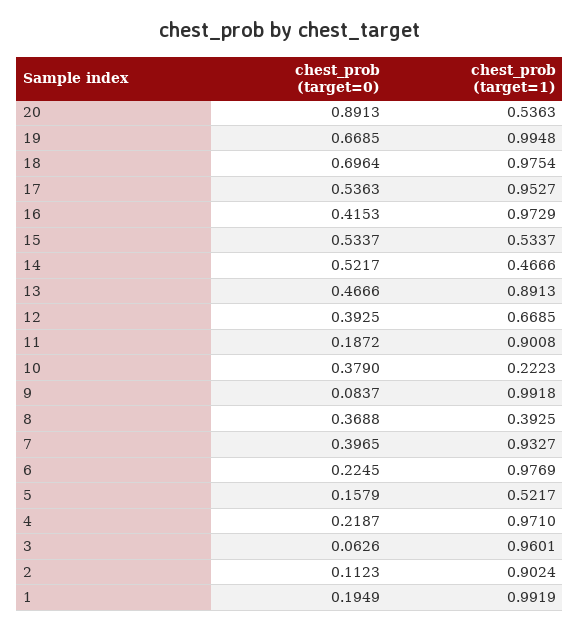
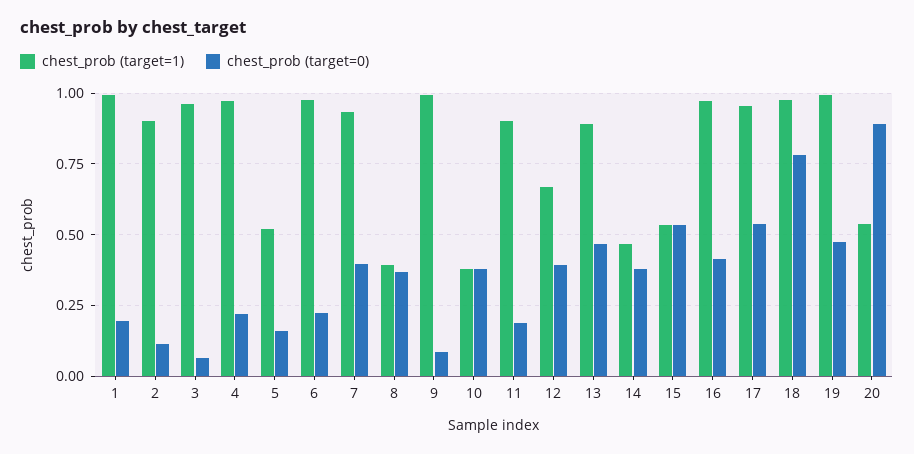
chest_prob (target=0), 19: 0.6685 -> 0.475
chest_prob (target=0), 18: 0.6964 -> 0.775
chest_prob (target=0), 14: 0.5217 -> 0.375
chest_prob (target=1), 10: 0.2223 -> 0.375

